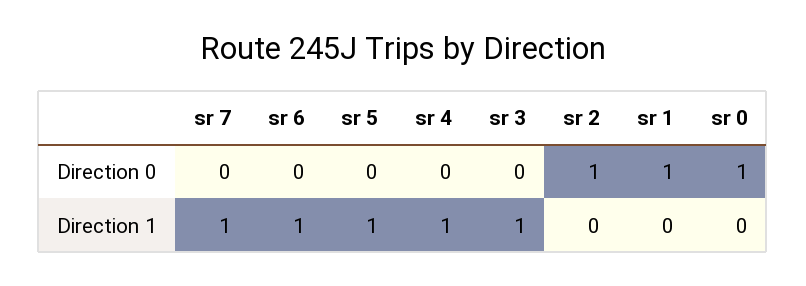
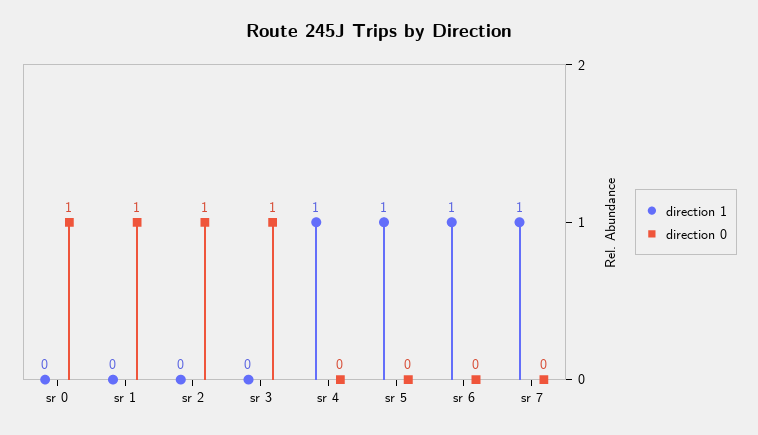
Direction 0, sr 3: 0 -> 1
Direction 1, sr 3: 1 -> 0

